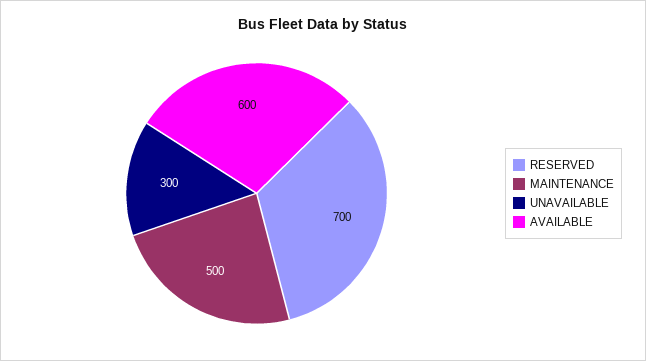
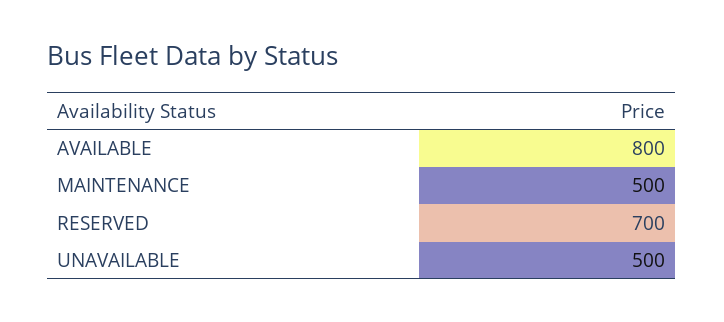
UNAVAILABLE: 300 -> 500
AVAILABLE: 600 -> 800

